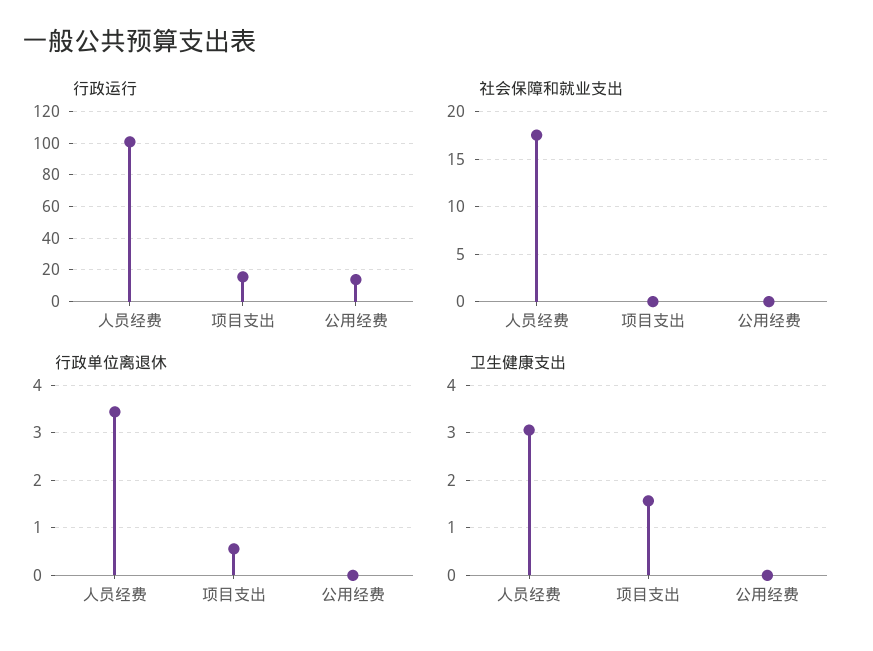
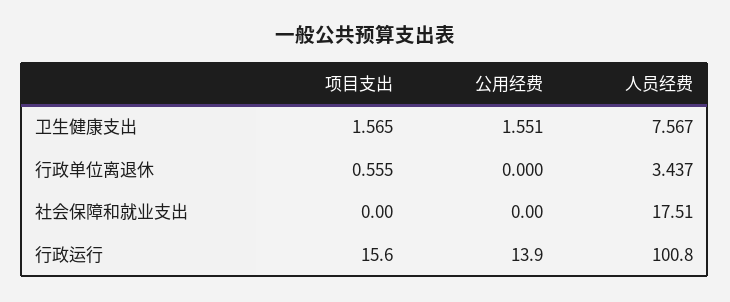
卫生健康支出, 人员经费: 3 -> 7.567
卫生健康支出, 公用经费: 0 -> 1.551

